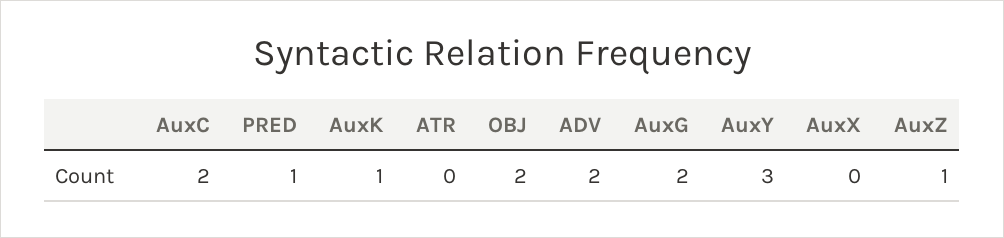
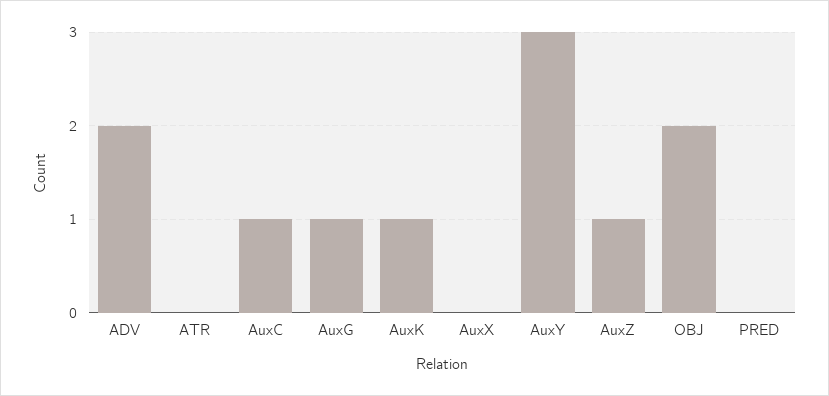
AuxC: 2 -> 1
PRED: 1 -> 0
AuxG: 2 -> 1

